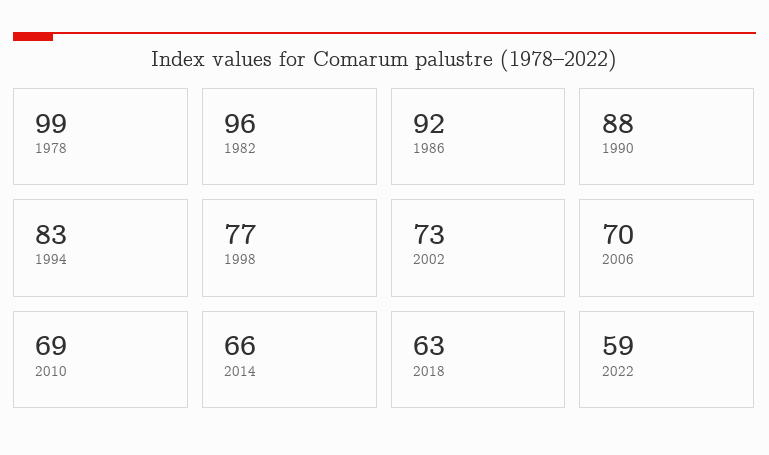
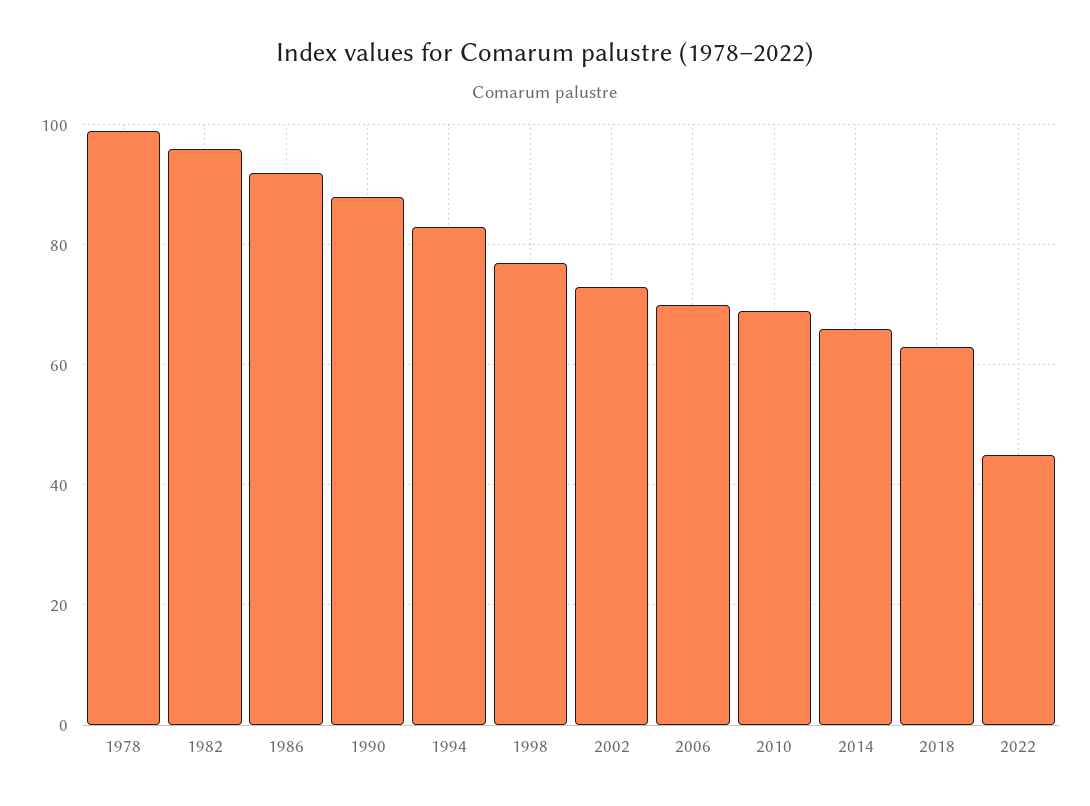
2022: 59 -> 45

